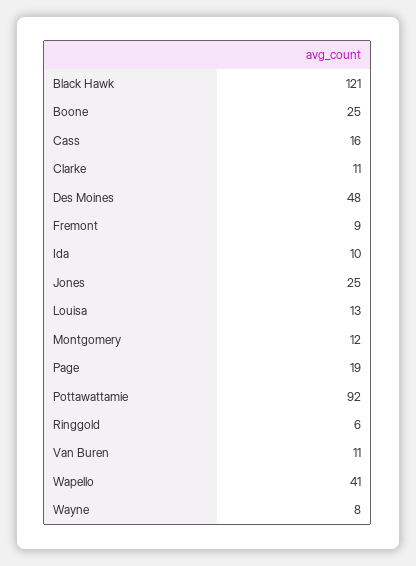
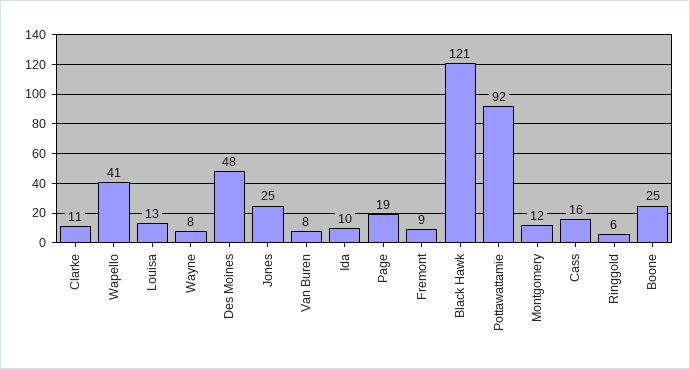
Van Buren: 11 -> 8

